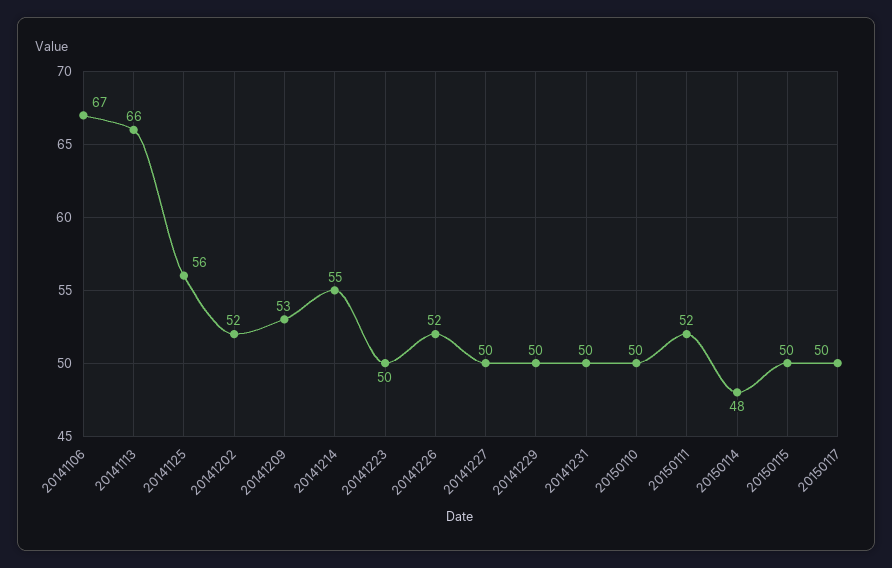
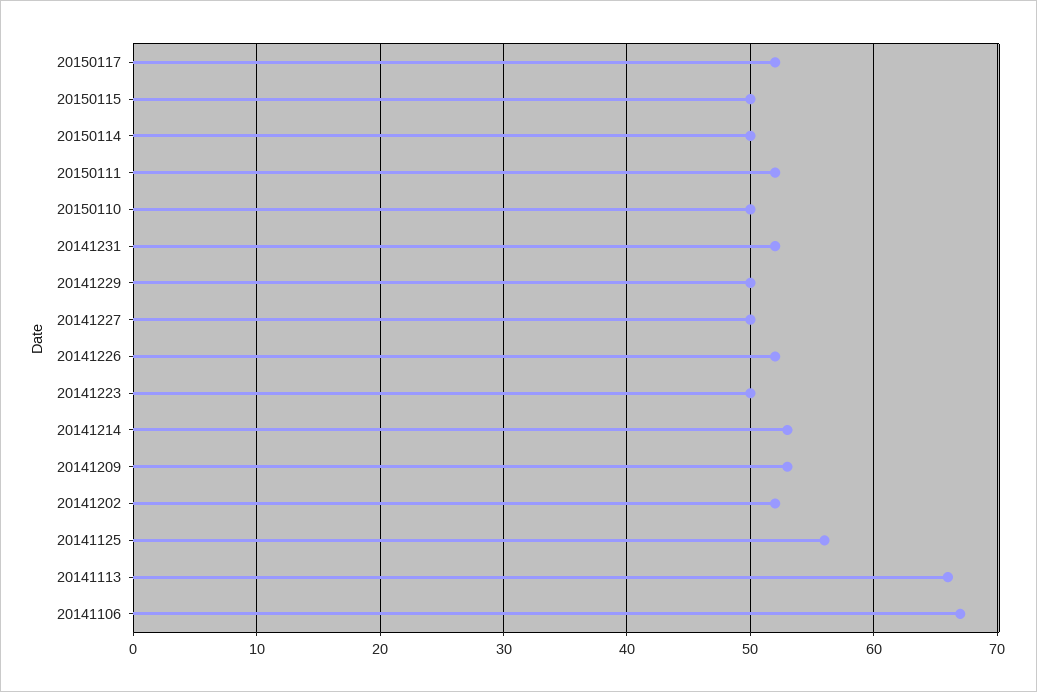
20141214: 55 -> 53
20141231: 50 -> 52
20150114: 48 -> 50
20150117: 50 -> 52

